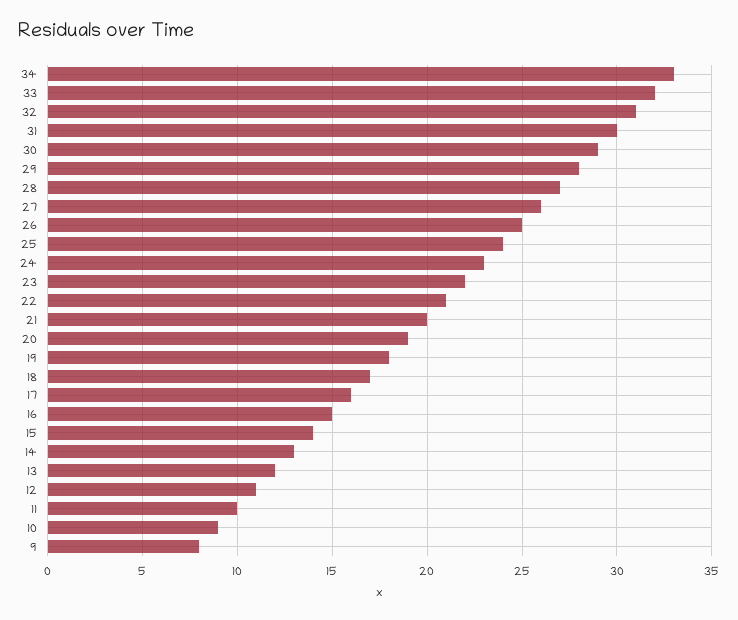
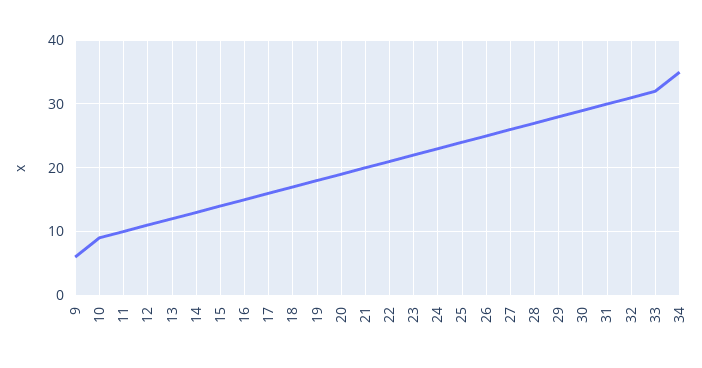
34: 33 -> 35
9: 8 -> 6

